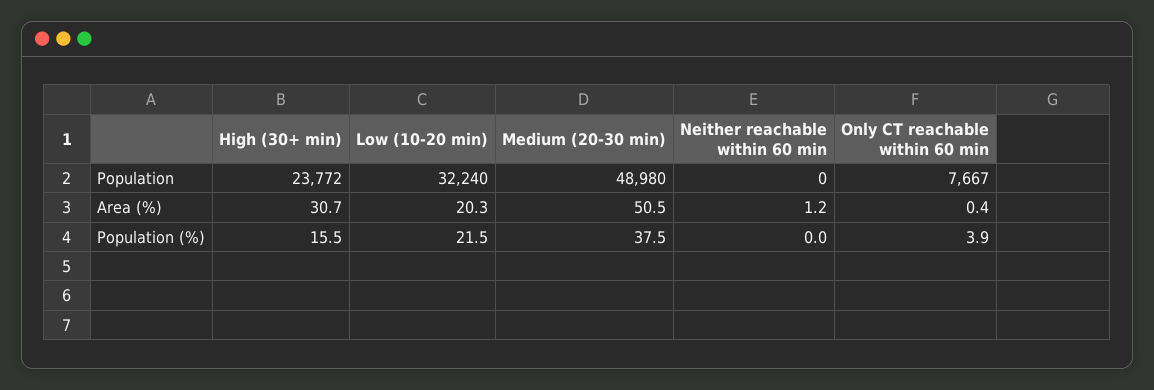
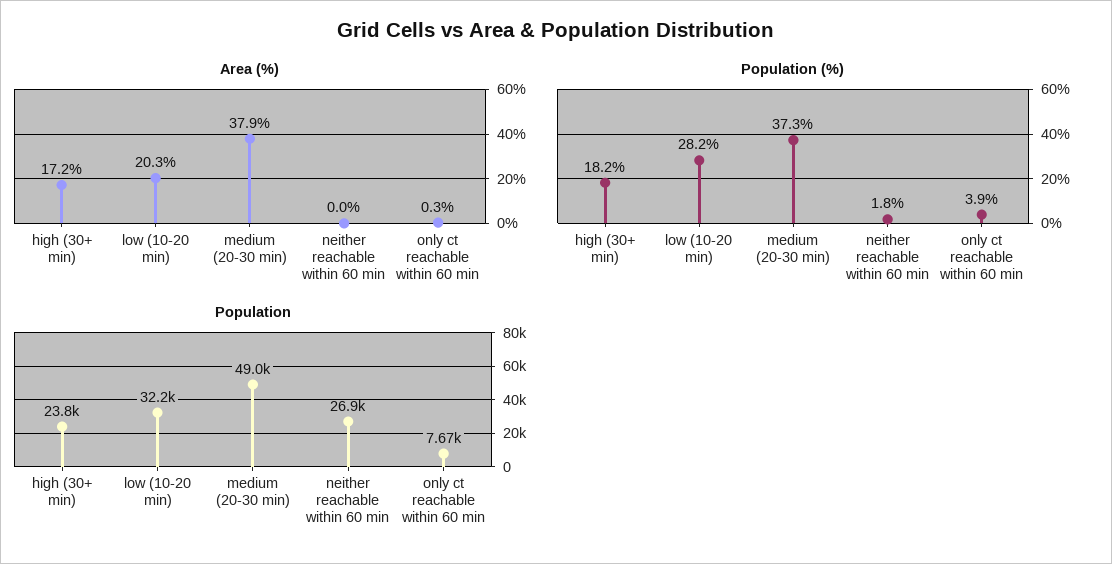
Population, Neither reachable within 60 min: 0 -> 26900
Area (%), High (30+ min): 30.7 -> 17.2
Area (%), Medium (20-30 min): 50.5 -> 37.9
Area (%), Neither reachable within 60 min: 1.2 -> 0
Area (%), Only CT reachable within 60 min: 0.4 -> 0.3
Population (%), High (30+ min): 15.5 -> 18.2
Population (%), Low (10-20 min): 21.5 -> 28.2
Population (%), Medium (20-30 min): 37.5 -> 37.3
Population (%), Neither reachable within 60 min: 0 -> 1.8

